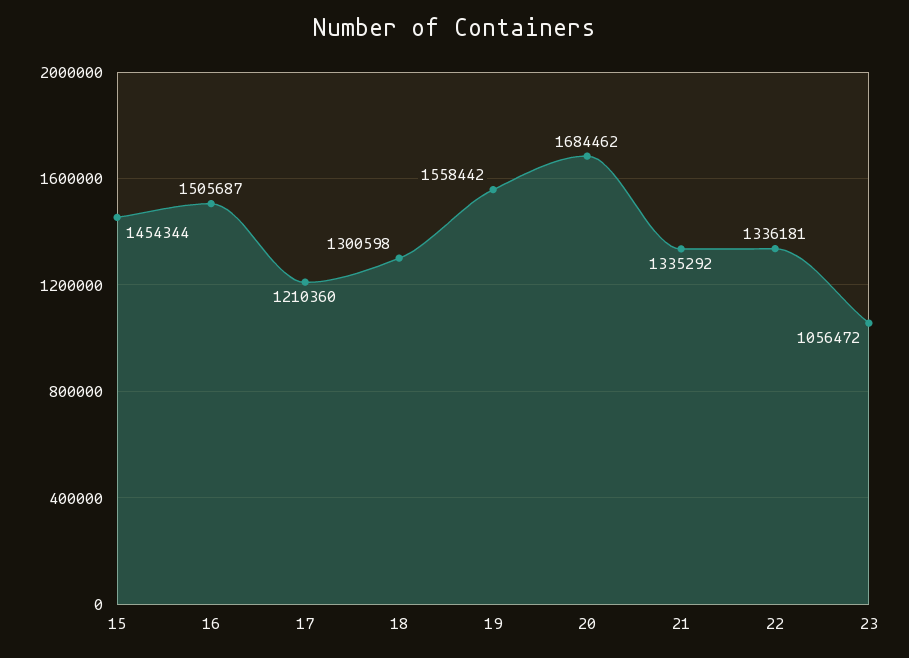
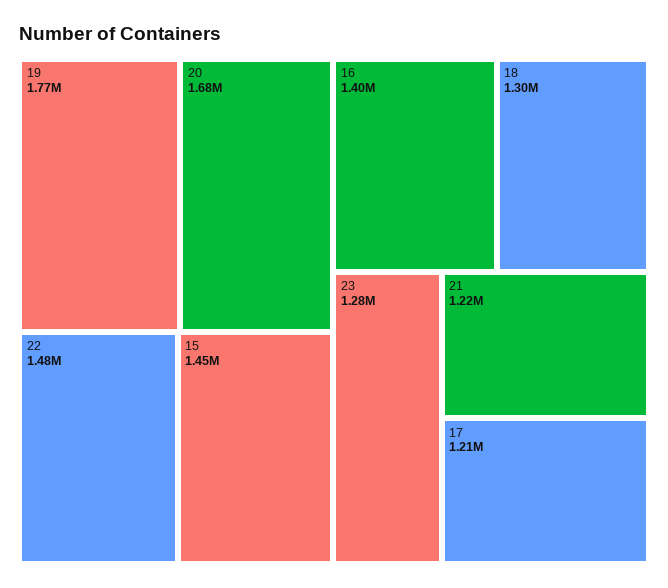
16: 1505687 -> 1400000
19: 1558442 -> 1770000
21: 1335292 -> 1220000
22: 1336181 -> 1480000
23: 1056472 -> 1280000

